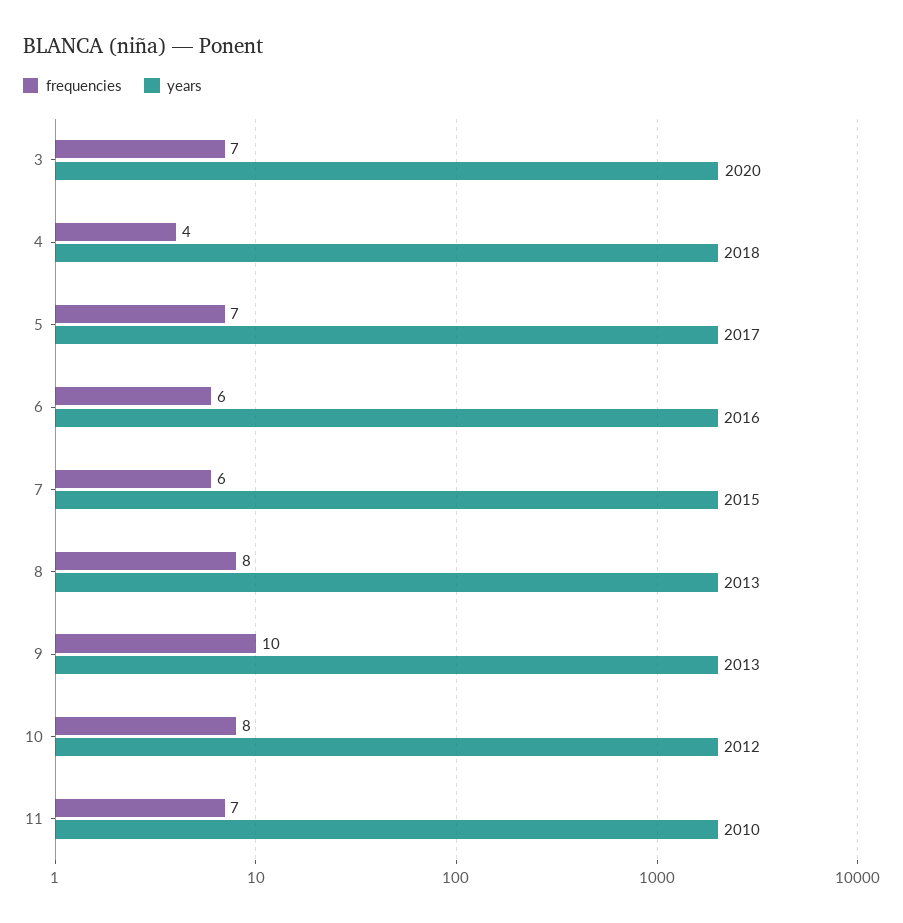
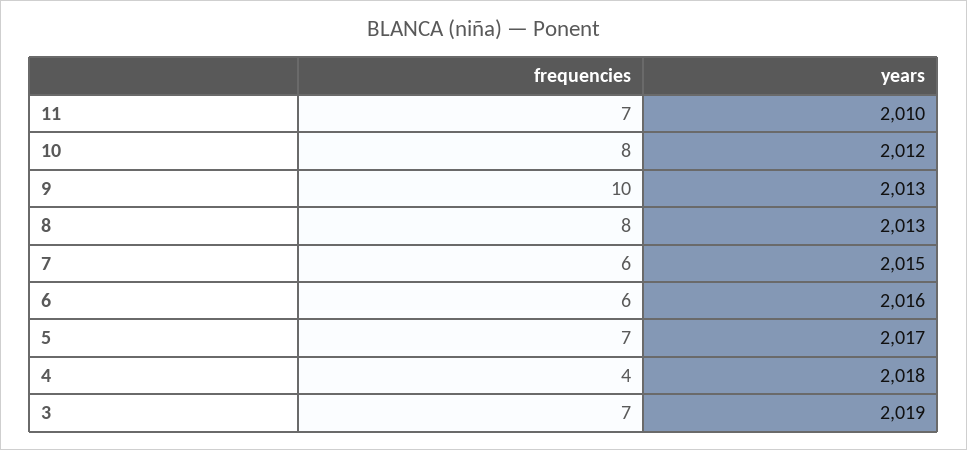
years, 3: 2020 -> 2019

